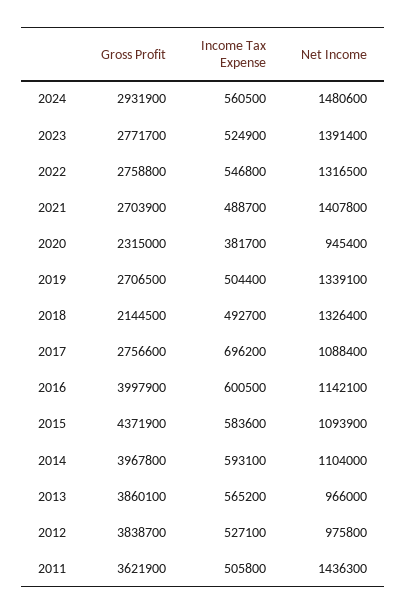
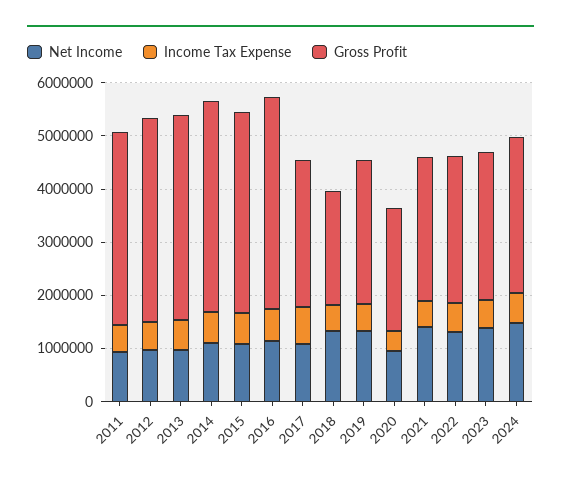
Gross Profit, 2015: 4371900 -> 3800000
Net Income, 2011: 1436300 -> 1000000

